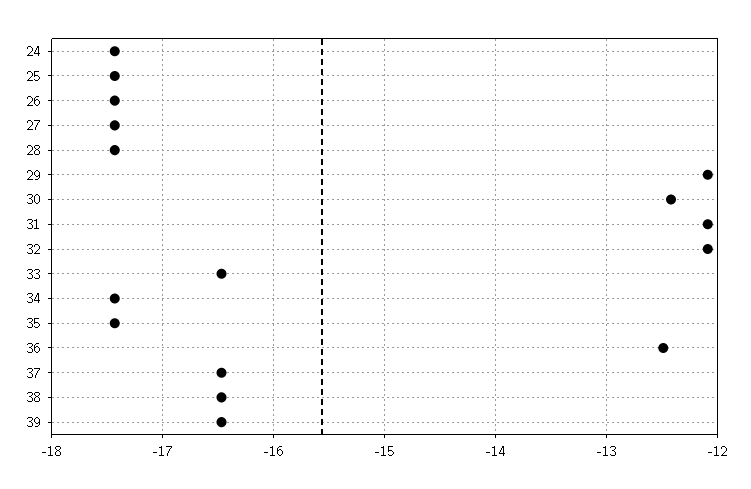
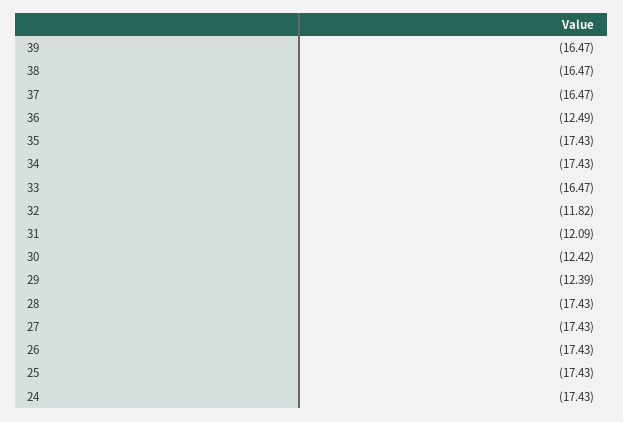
29: -12.1 -> -12.39
32: -12.1 -> -11.82

